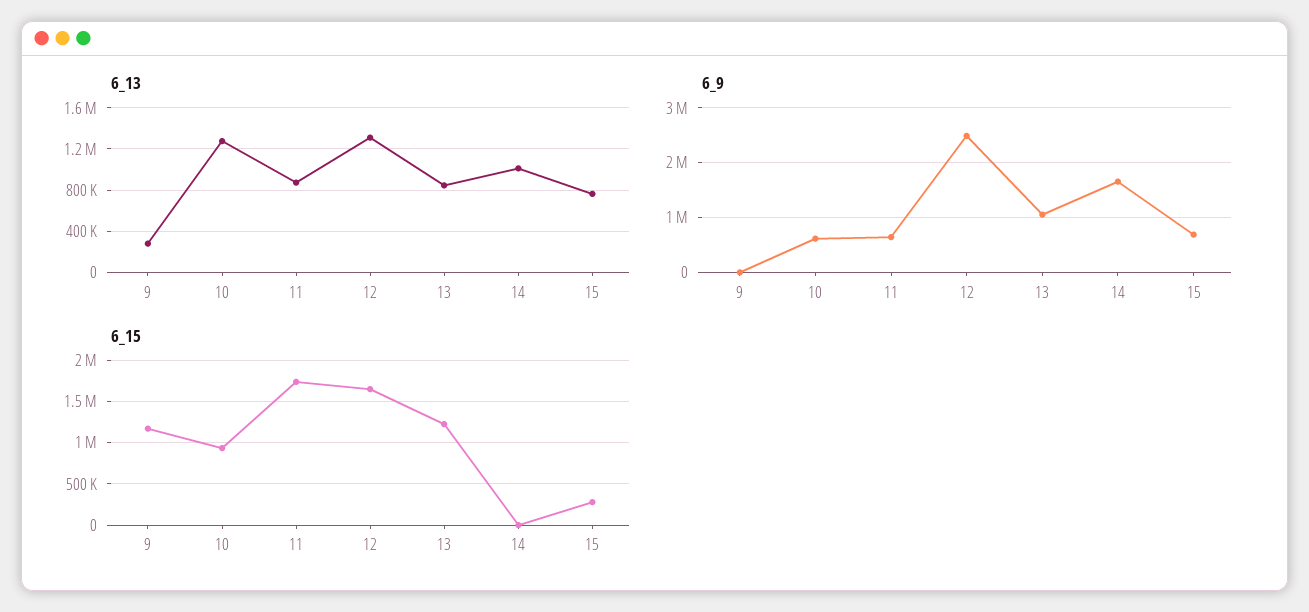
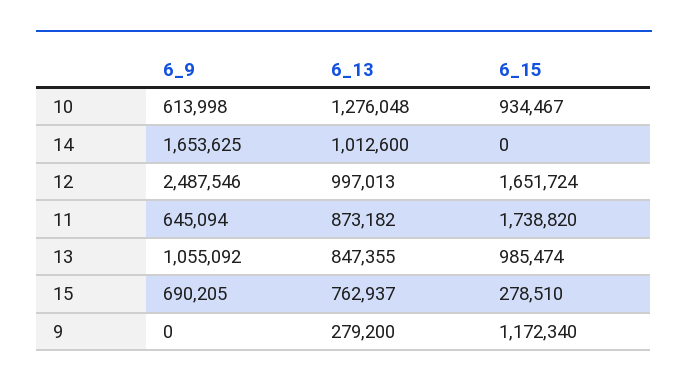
6_13, 12: 1300000 -> 997013
6_15, 13: 1200000 -> 985474

